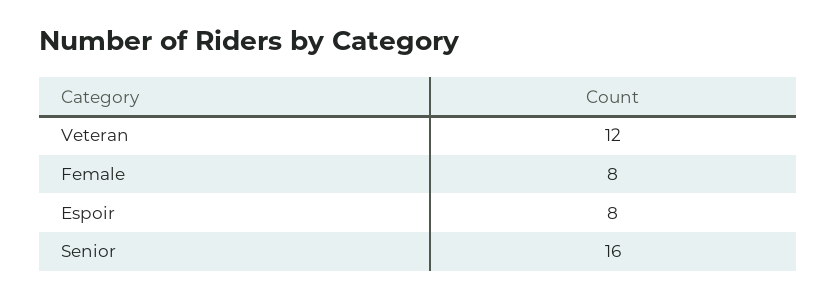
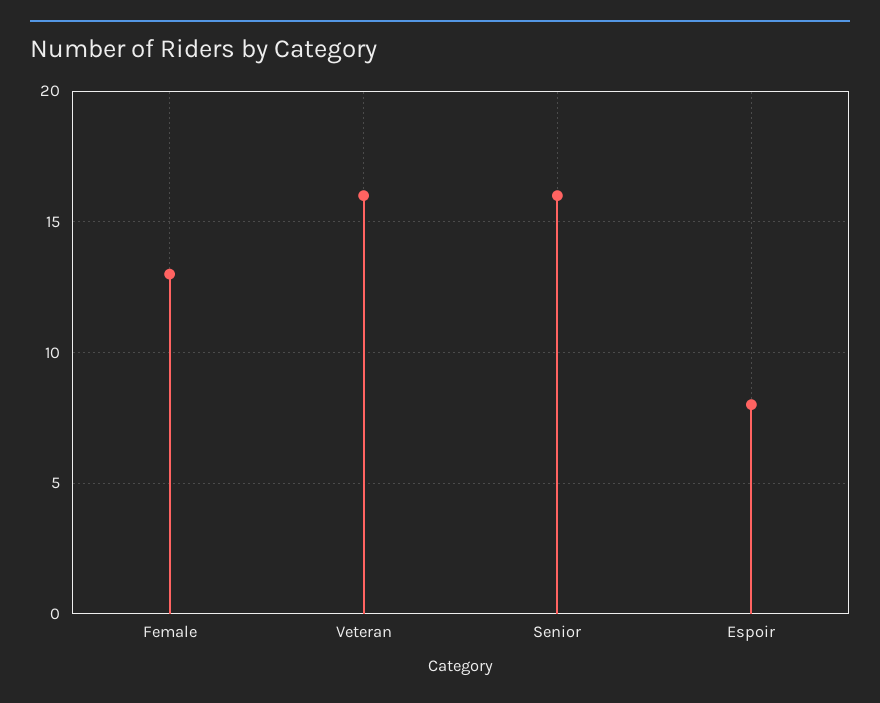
Veteran: 12 -> 16
Female: 8 -> 13

